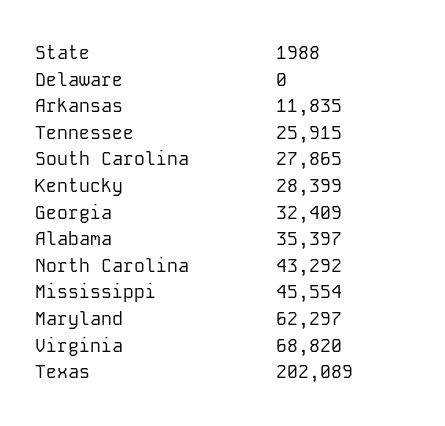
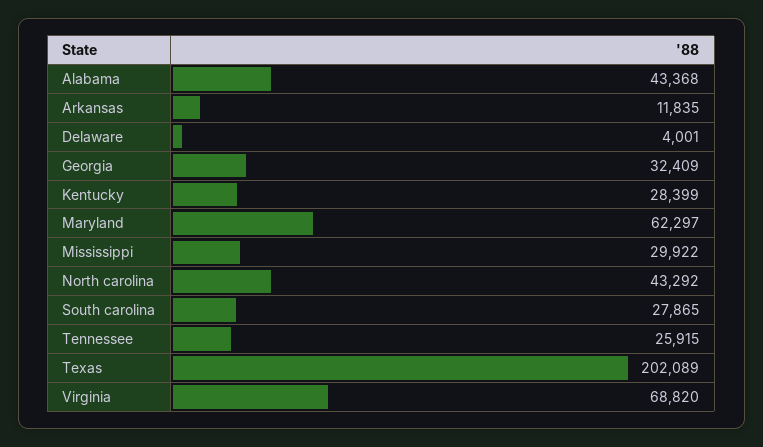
Delaware: 0 -> 4001
Alabama: 35397 -> 43368
Mississippi: 45554 -> 29922

